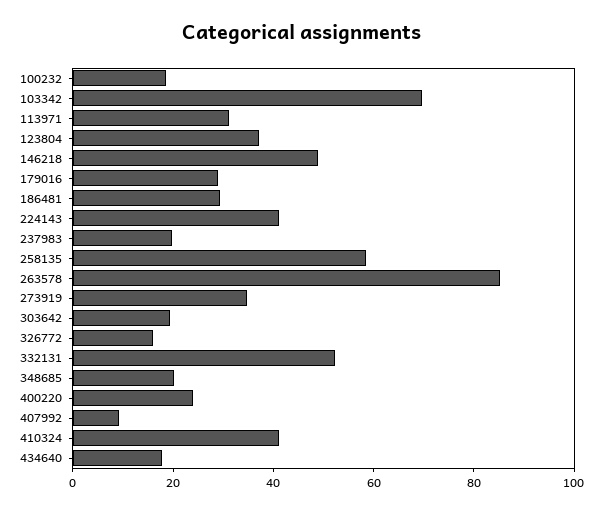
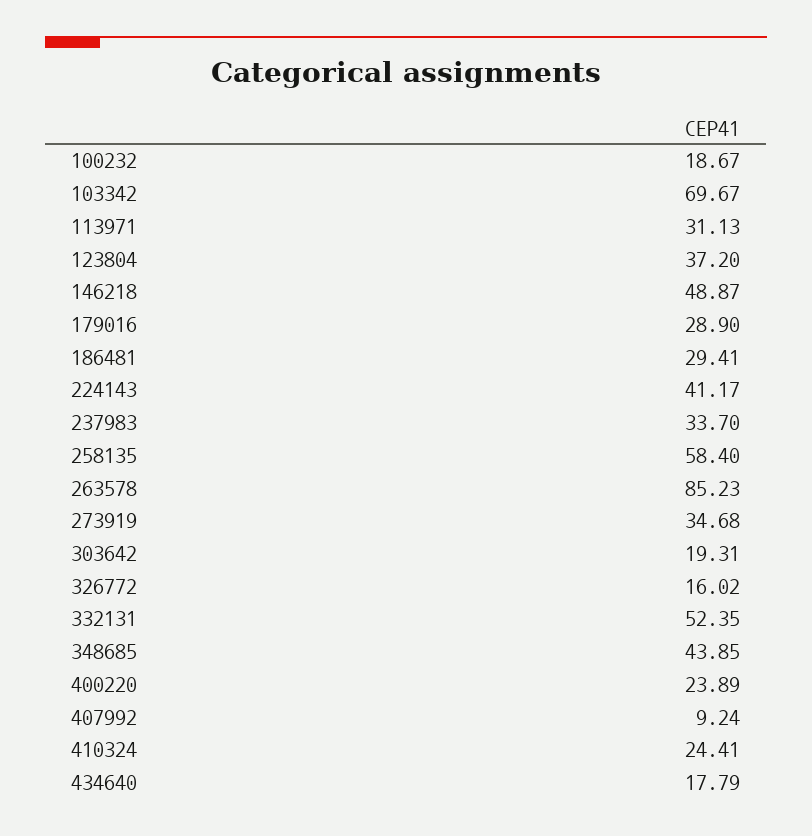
237983: 20 -> 33.7
348685: 20 -> 43.85
410324: 40 -> 24.41

